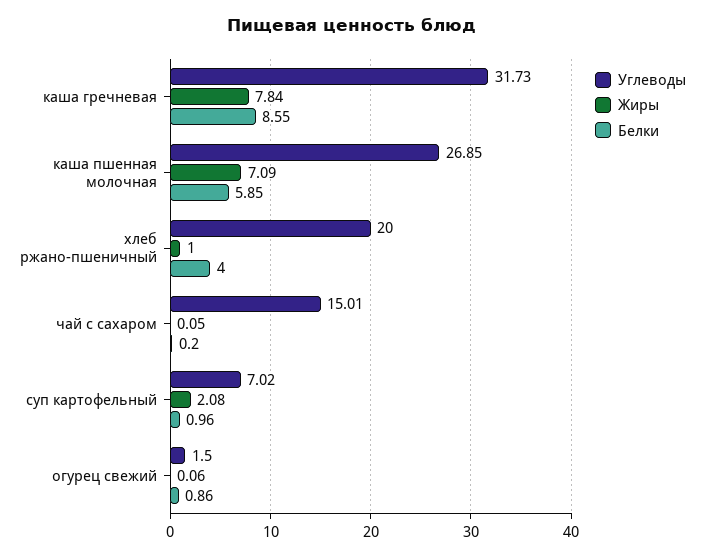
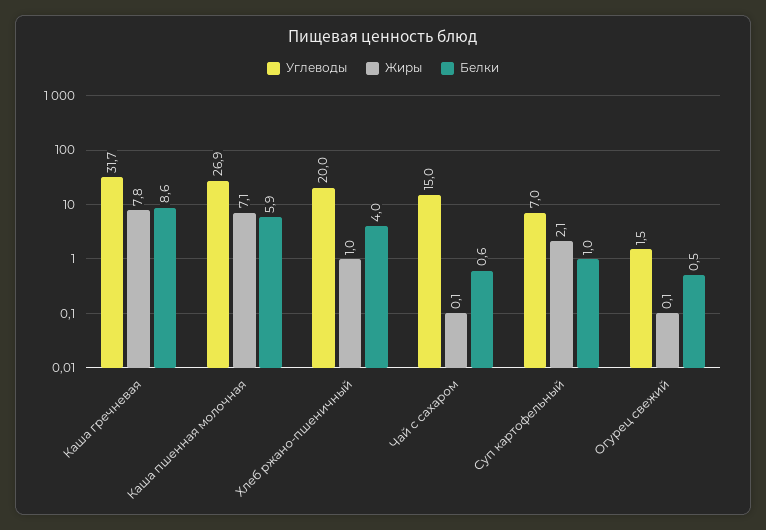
Белки, чай с сахаром: 0.2 -> 0.6
Белки, огурец свежий: 0.86 -> 0.5

